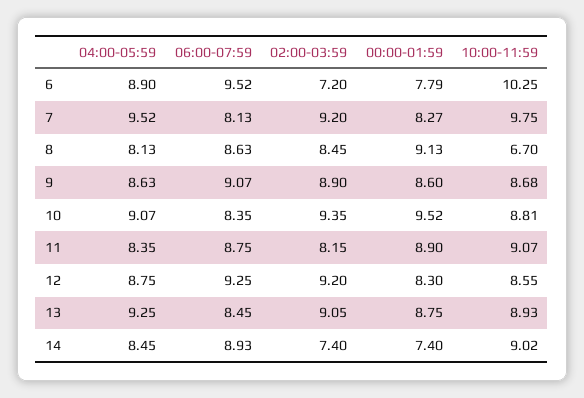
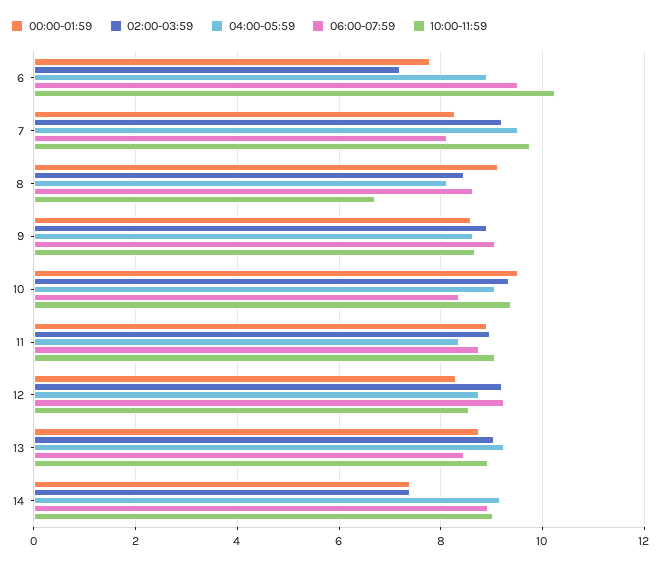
10:00-11:59, 10: 8.81 -> 9.4
02:00-03:59, 11: 8.15 -> 9
04:00-05:59, 14: 8.45 -> 9.2

